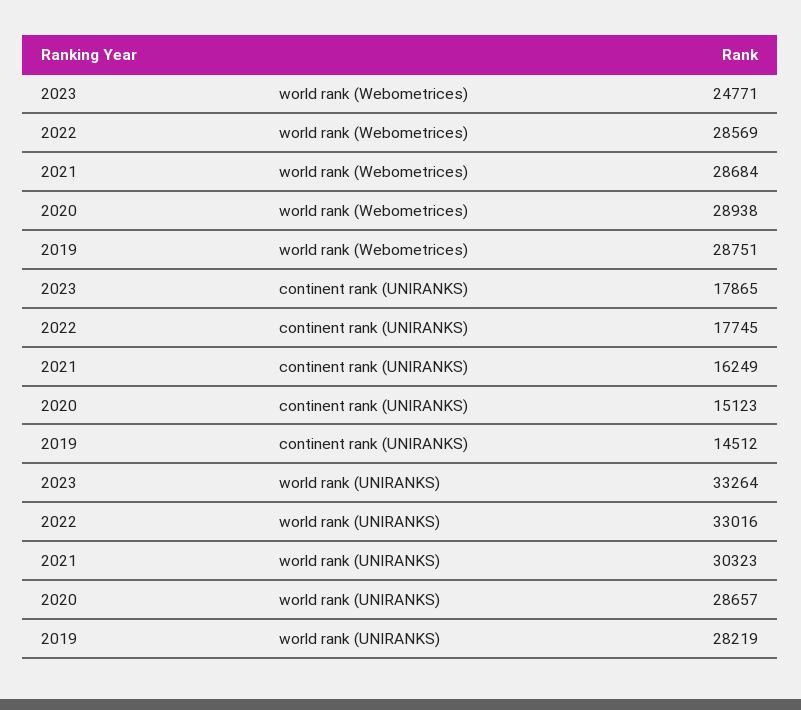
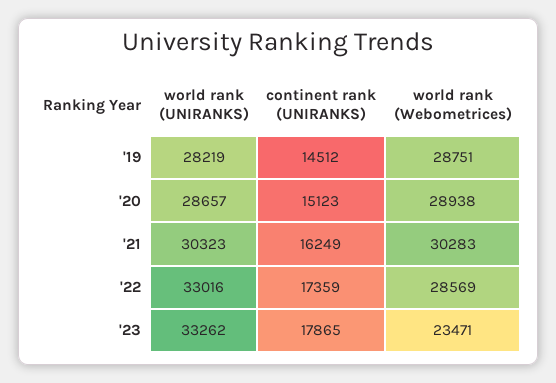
2023, world rank (Webometrices): 24771 -> 23471
2021, world rank (Webometrices): 28684 -> 30283
2022, continent rank (UNIRANKS): 17745 -> 17359
2023, world rank (UNIRANKS): 33264 -> 33262

